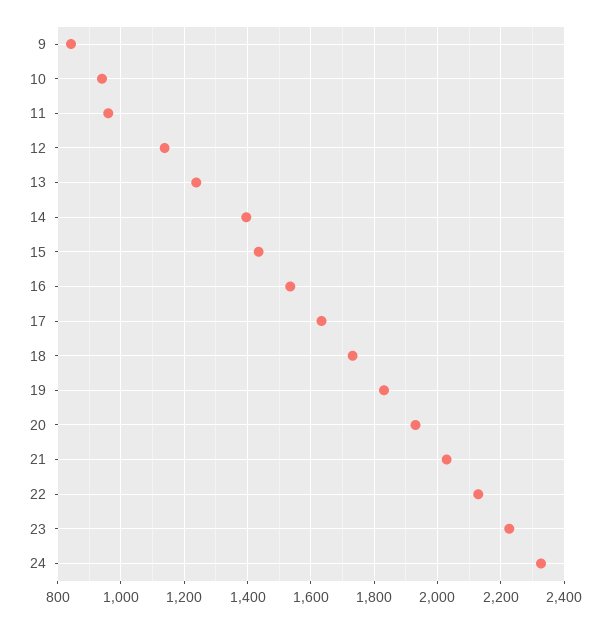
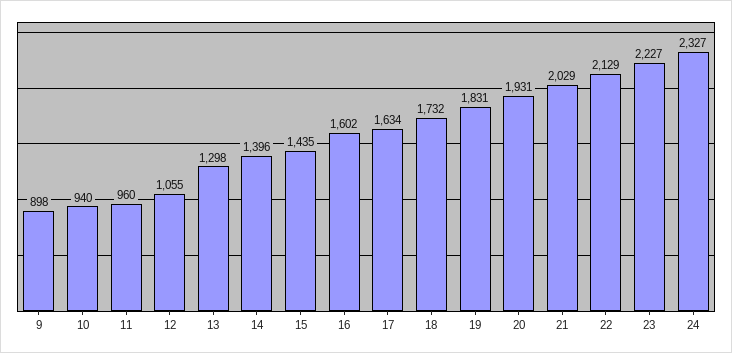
9: 840 -> 898
12: 1140 -> 1055
13: 1240 -> 1298
16: 1540 -> 1602

